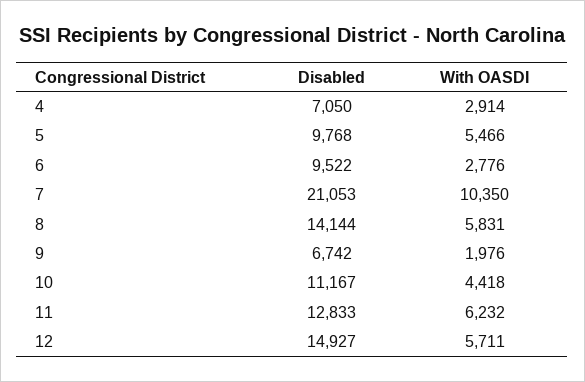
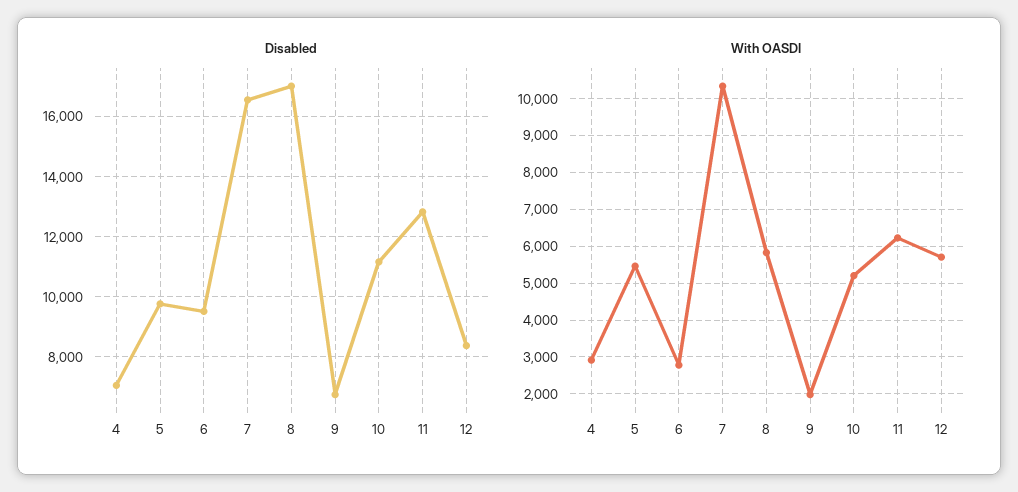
Disabled, 7: 21053 -> 16600
Disabled, 8: 14144 -> 17000
With OASDI, 10: 4418 -> 5200
Disabled, 12: 14927 -> 8400

